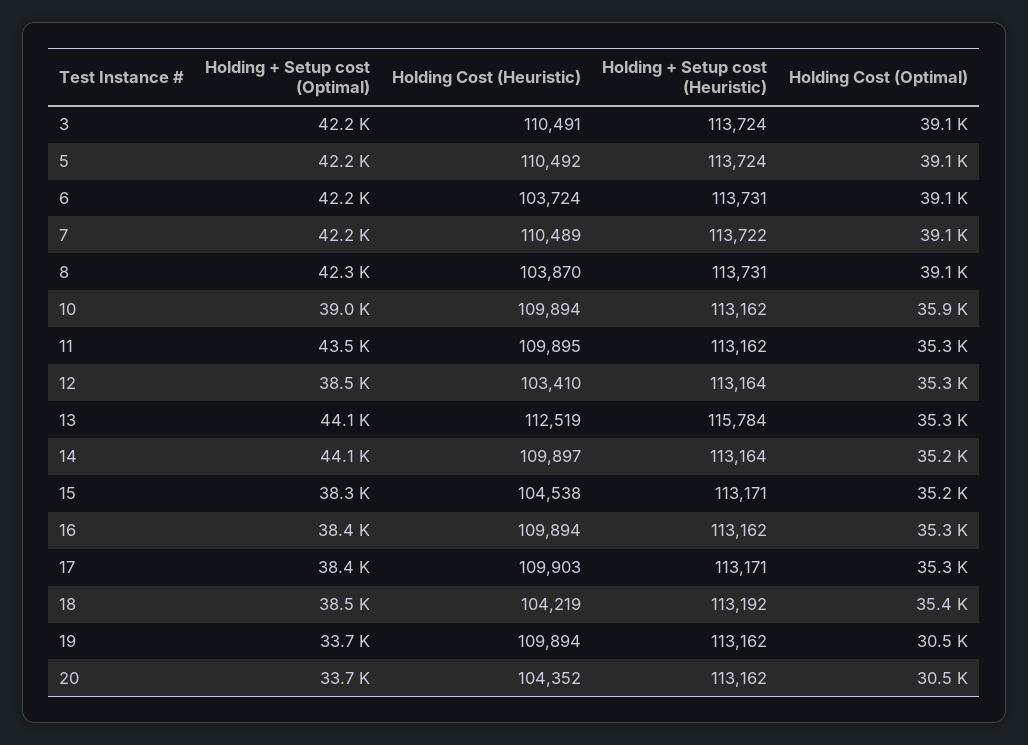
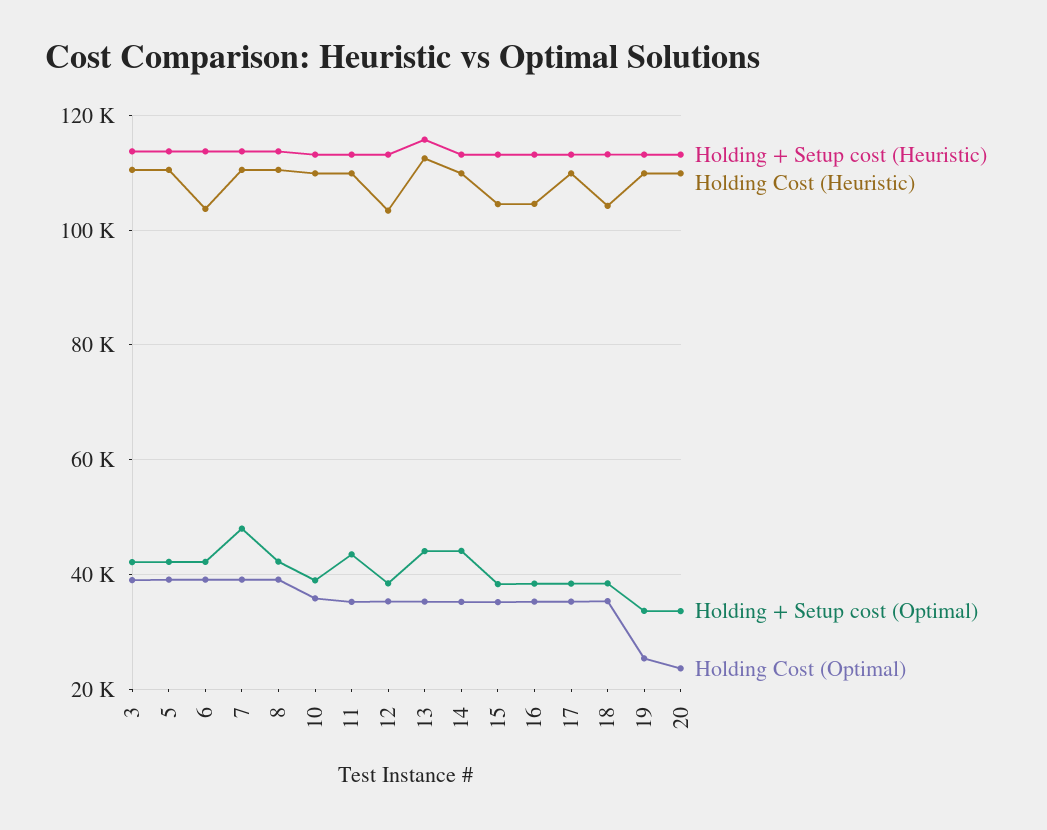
Holding + Setup cost (Optimal), 7: 42200 -> 48000
Holding Cost (Heuristic), 8: 103870 -> 110000
Holding Cost (Heuristic), 16: 109894 -> 104000
Holding Cost (Optimal), 19: 30500 -> 26000
Holding Cost (Heuristic), 20: 104352 -> 110000
Holding Cost (Optimal), 20: 30500 -> 24000

